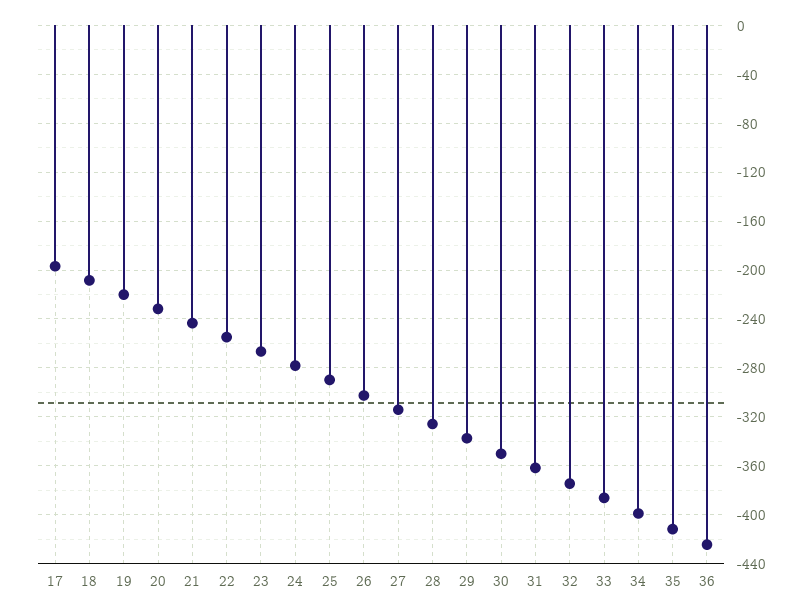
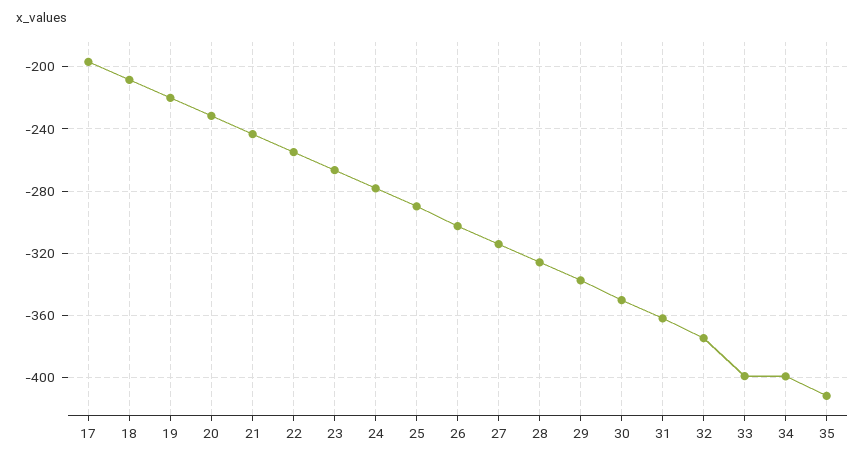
33: -385 -> -400
36: -425 -> none

